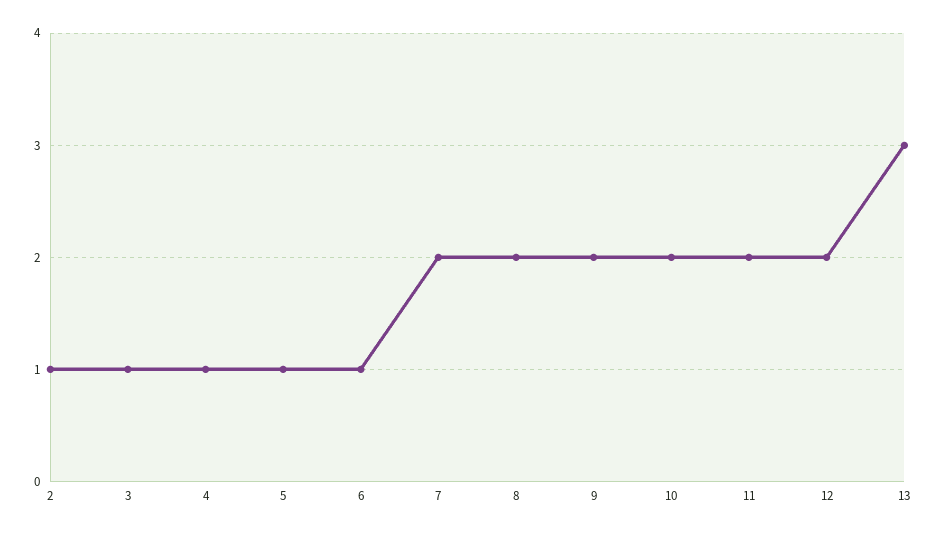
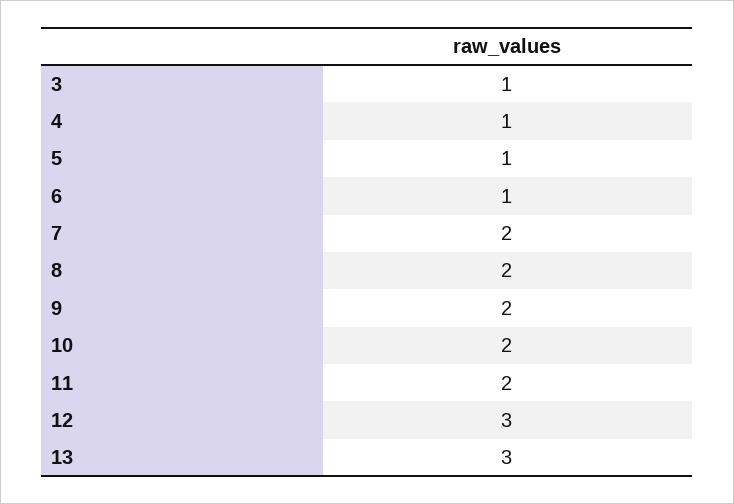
2: 1 -> none
12: 2 -> 3

